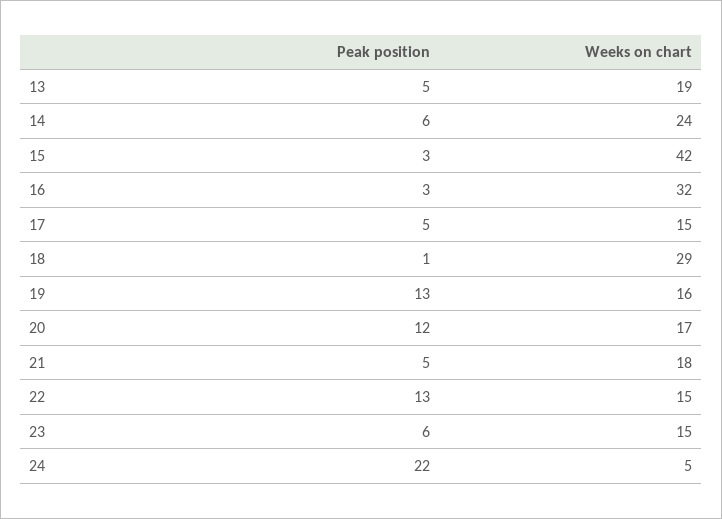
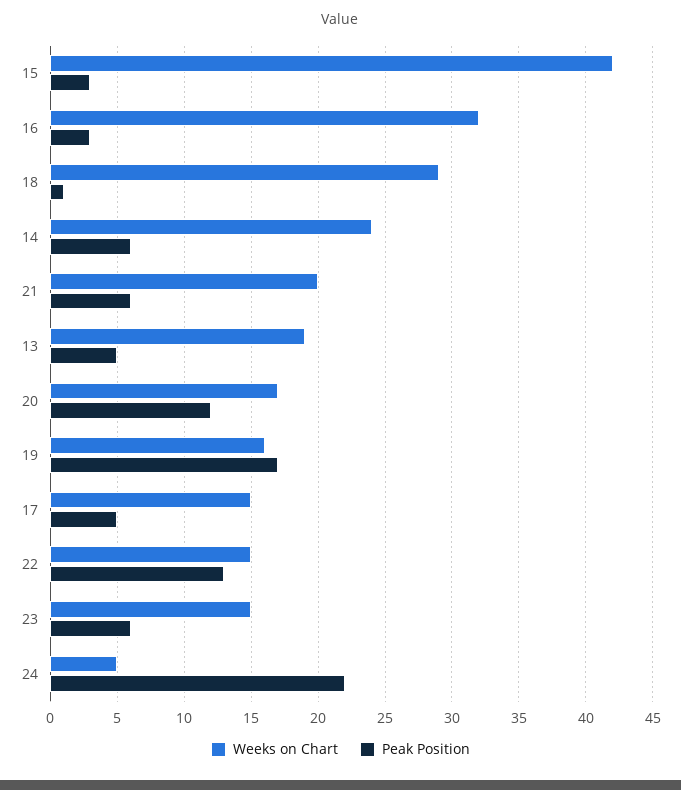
Peak position, 19: 13 -> 17
Peak position, 21: 5 -> 6
Weeks on chart, 21: 18 -> 20

